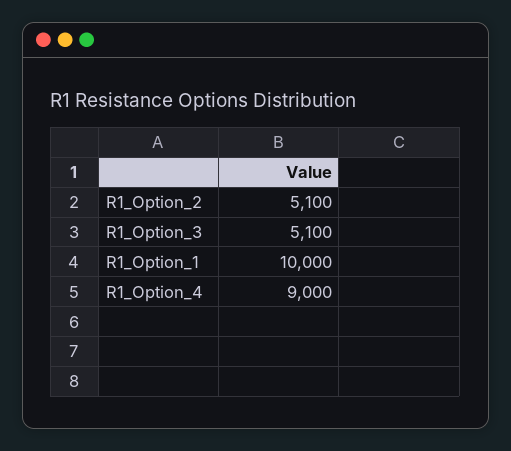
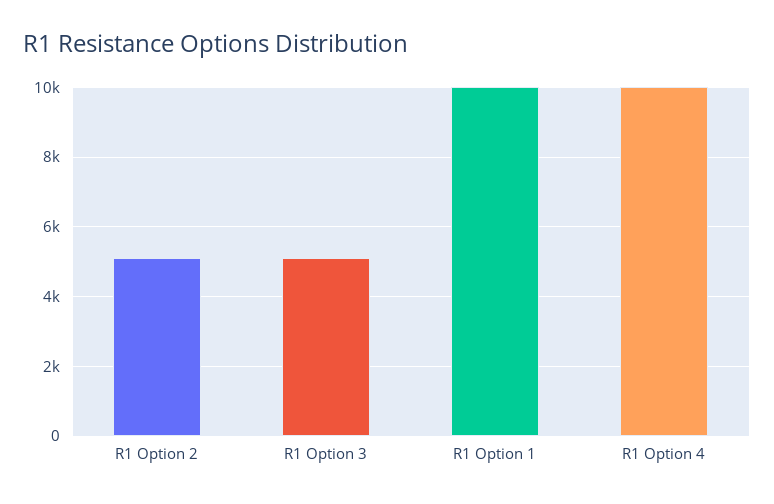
R1_Option_4: 9000 -> 10000

